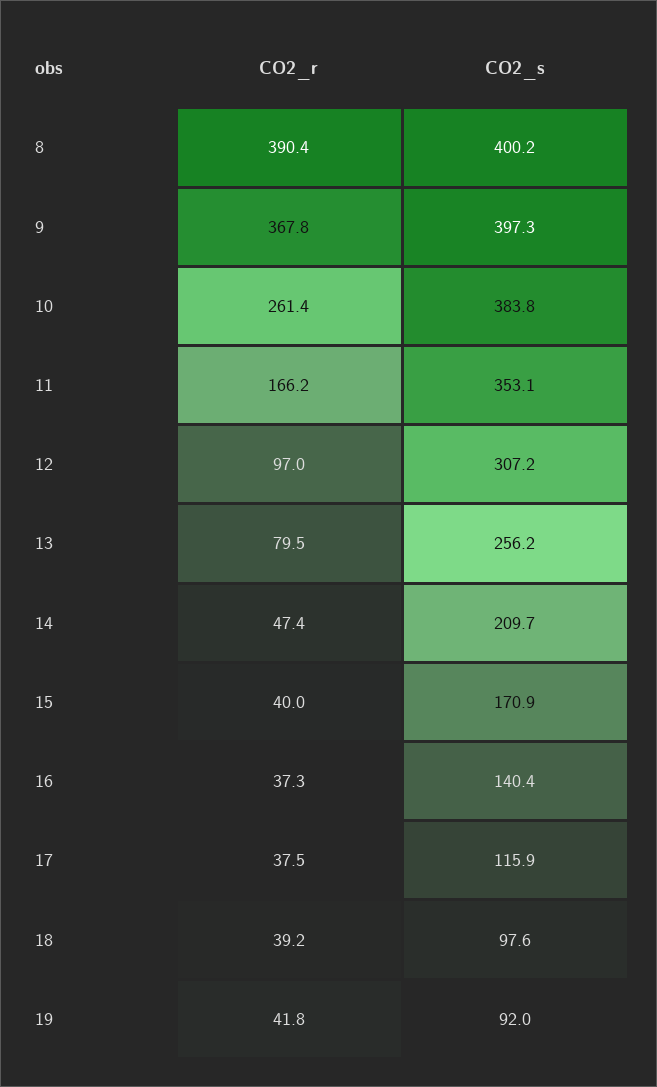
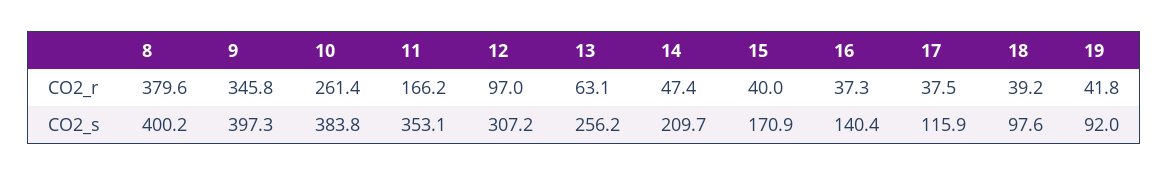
CO2_r, 8: 390.4 -> 379.6
CO2_r, 9: 367.8 -> 345.8
CO2_r, 13: 79.5 -> 63.1

